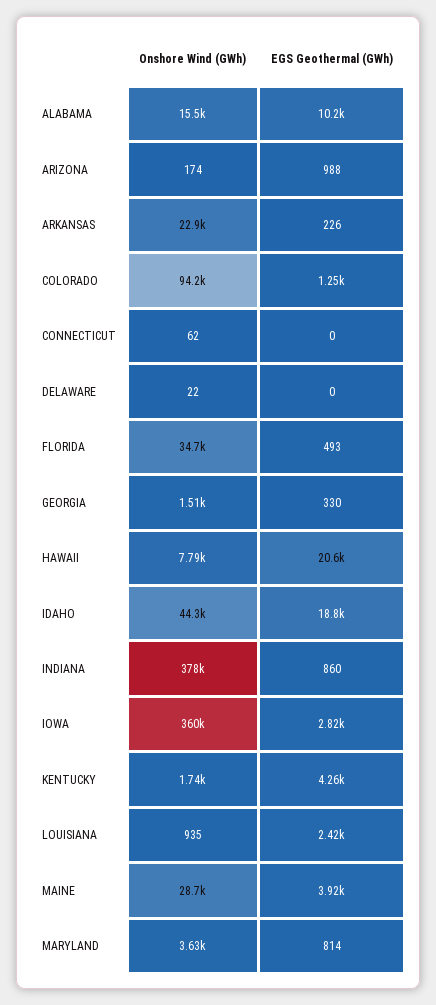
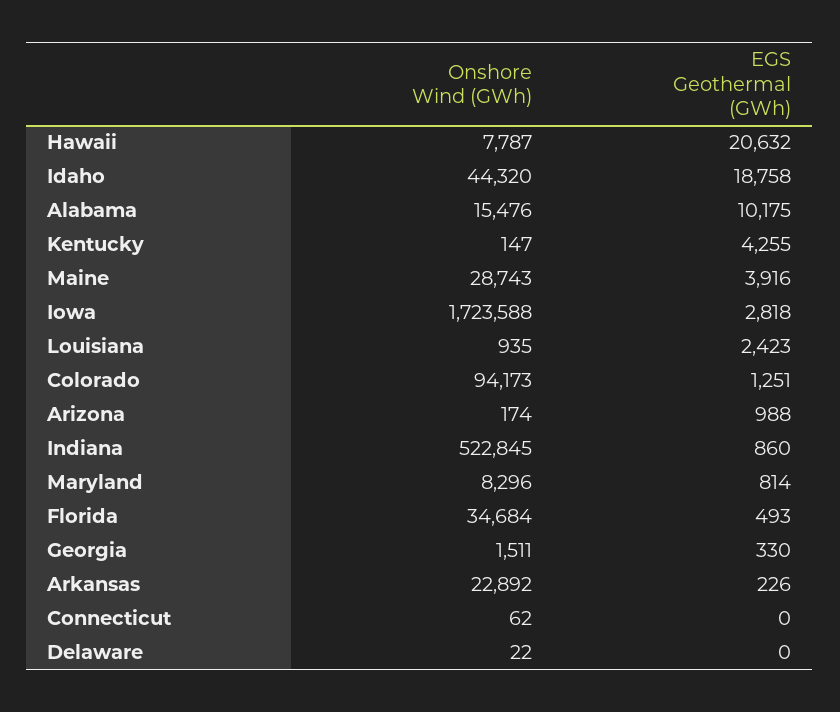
Onshore Wind (GWh), INDIANA: 378000 -> 522845
Onshore Wind (GWh), IOWA: 360000 -> 1723588
Onshore Wind (GWh), KENTUCKY: 1740 -> 147
Onshore Wind (GWh), MARYLAND: 3630 -> 8296

